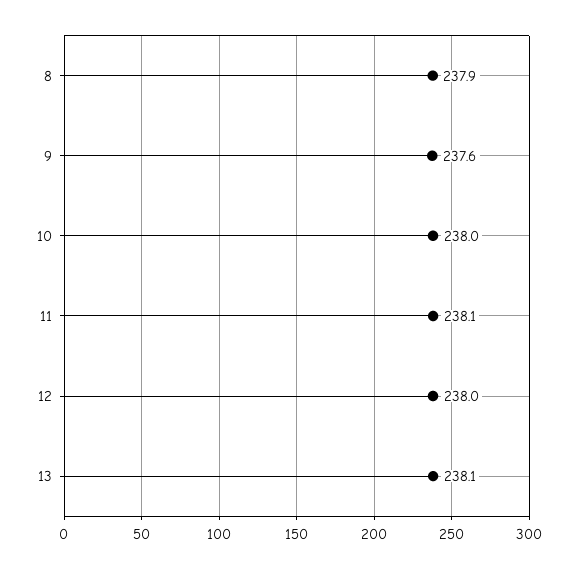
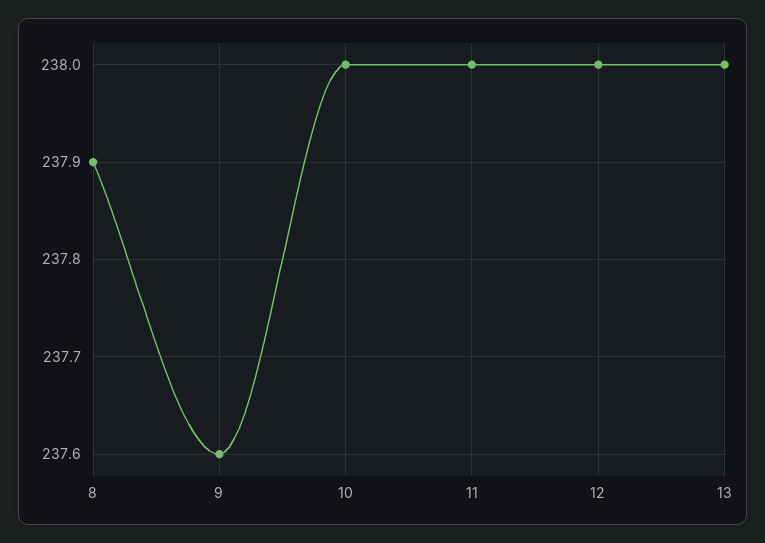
11: 238.1 -> 238
13: 238.1 -> 238

